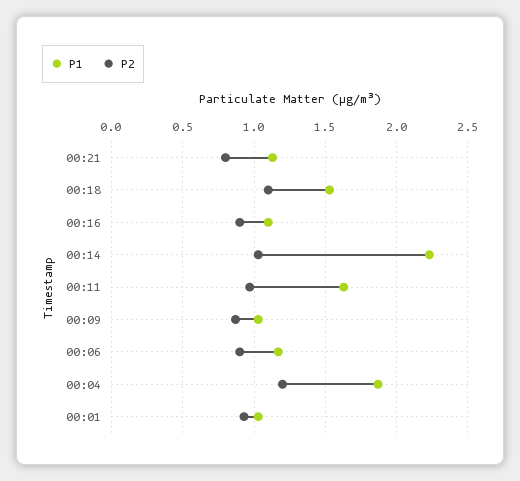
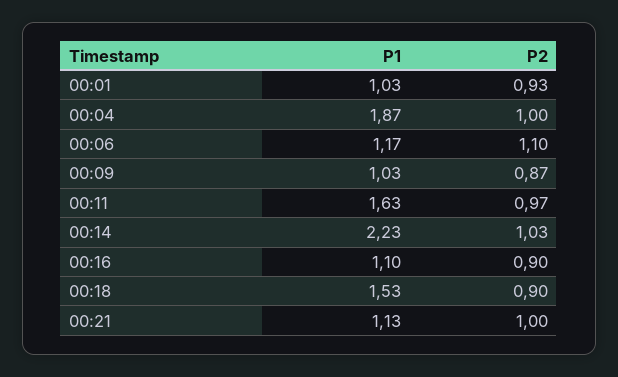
P2, 00:21: 0.8 -> 1
P2, 00:18: 1.1 -> 0.9
P2, 00:06: 0.9 -> 1.1
P2, 00:04: 1.2 -> 1

